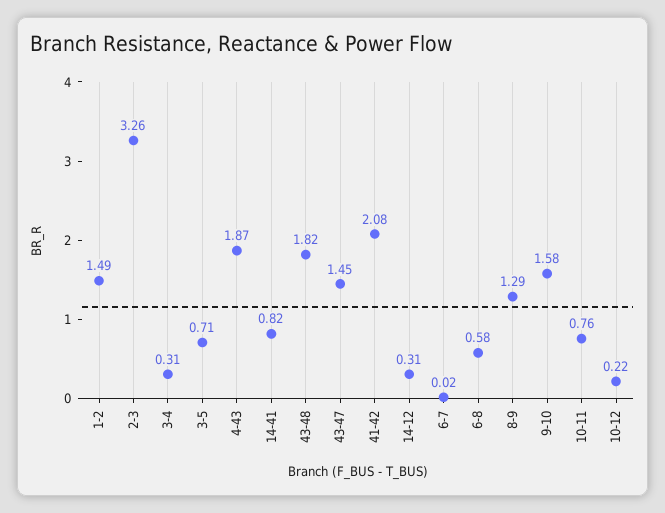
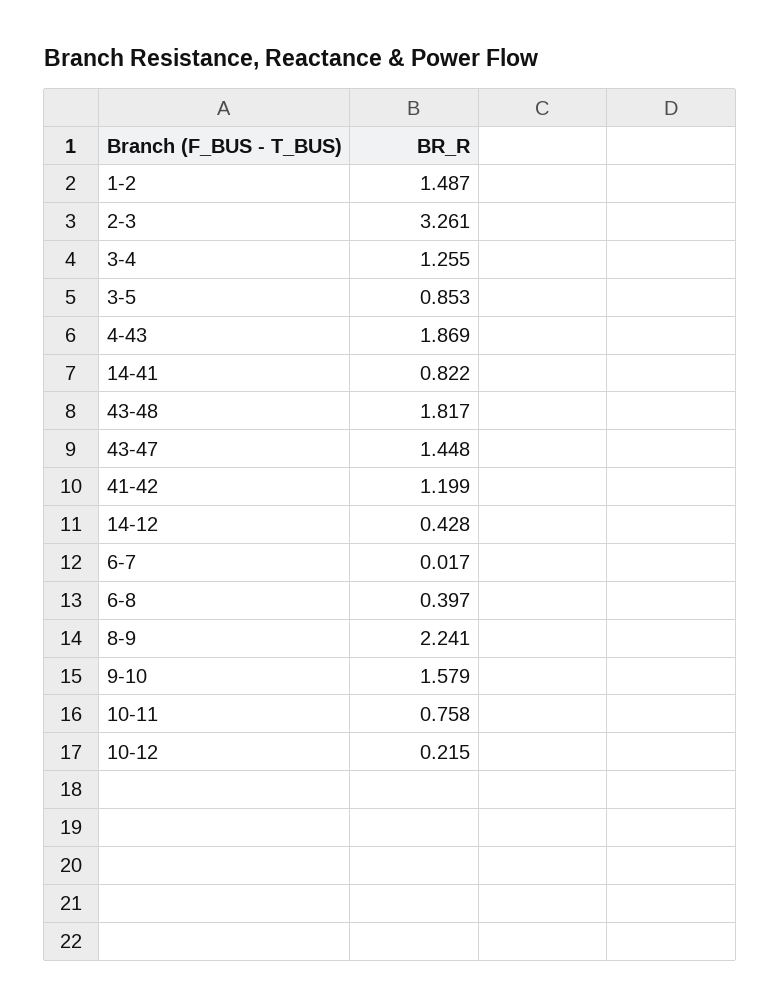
3-4: 0.31 -> 1.255
3-5: 0.71 -> 0.853
41-42: 2.08 -> 1.199
14-12: 0.31 -> 0.428
6-8: 0.58 -> 0.397
8-9: 1.29 -> 2.241

